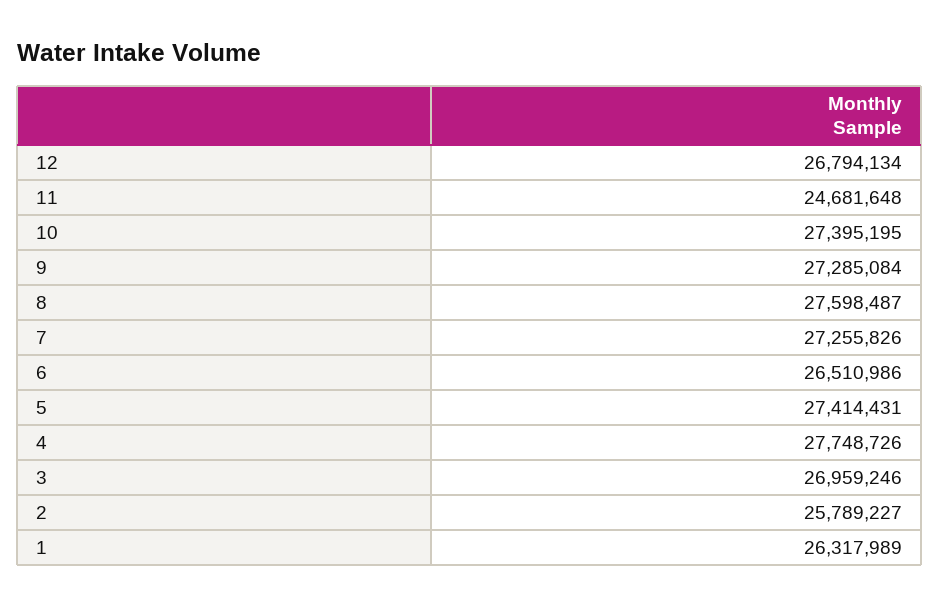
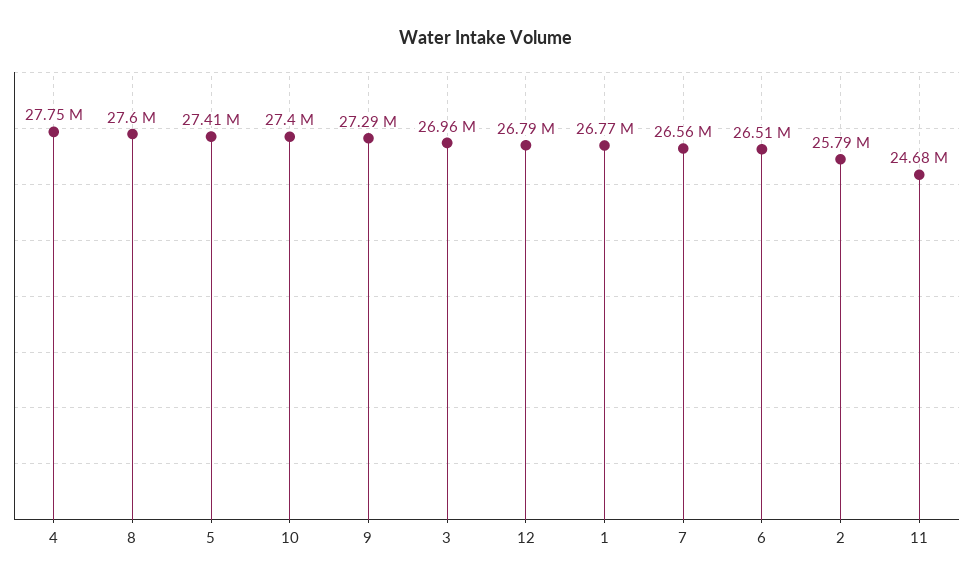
7: 27255826 -> 26560000
1: 26317989 -> 26770000

